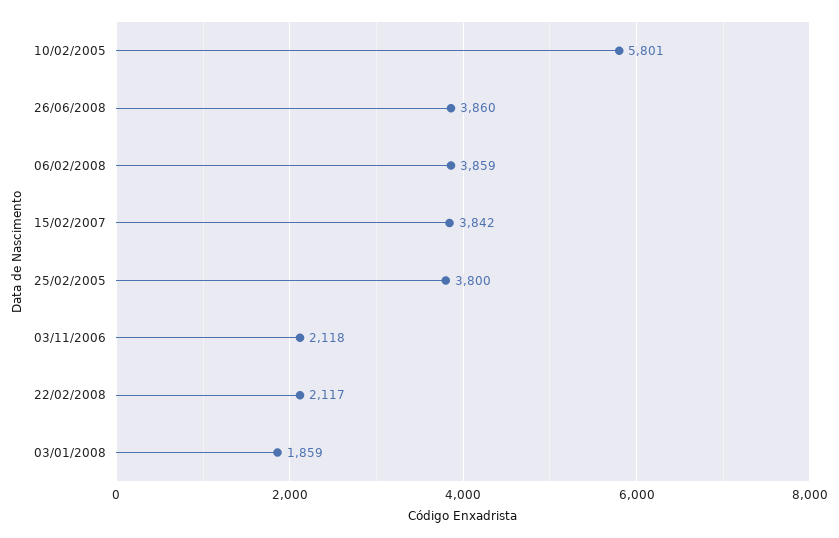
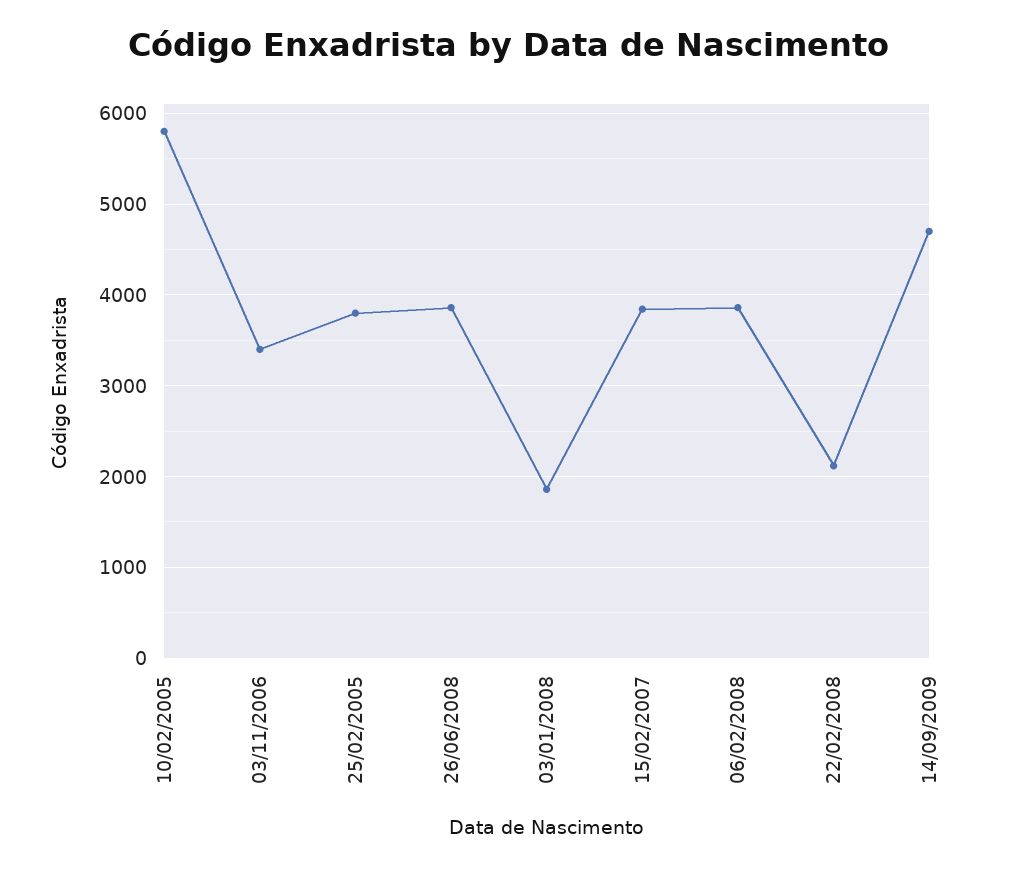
03/11/2006: 2118 -> 3400
14/09/2009: none -> 4700

